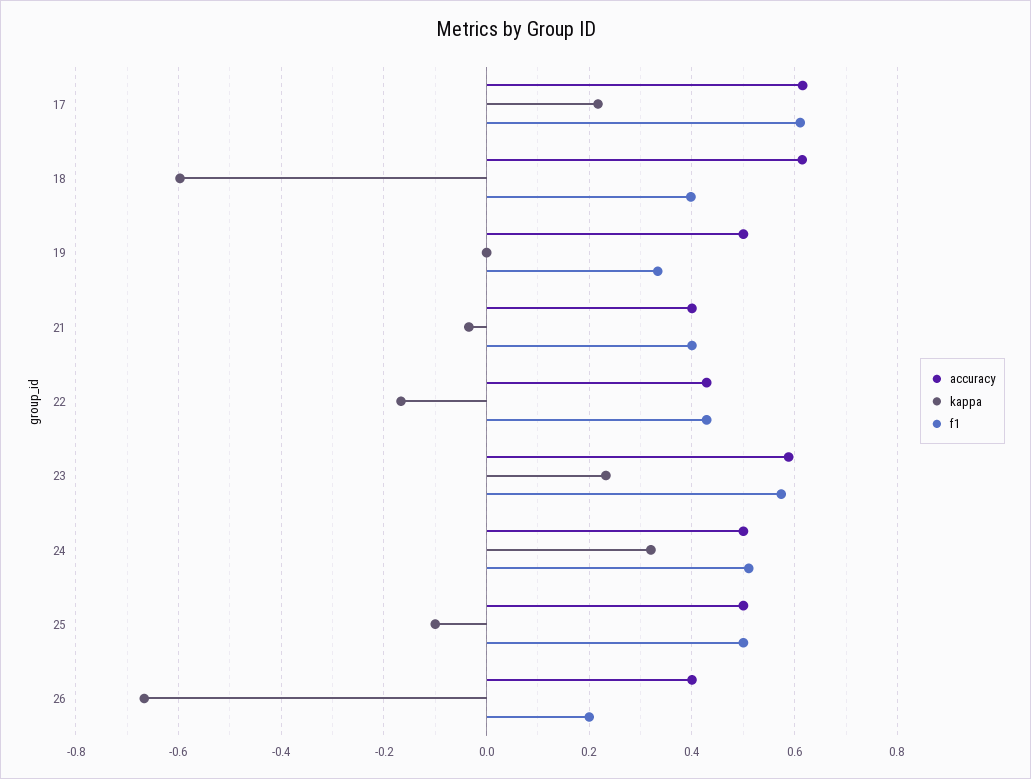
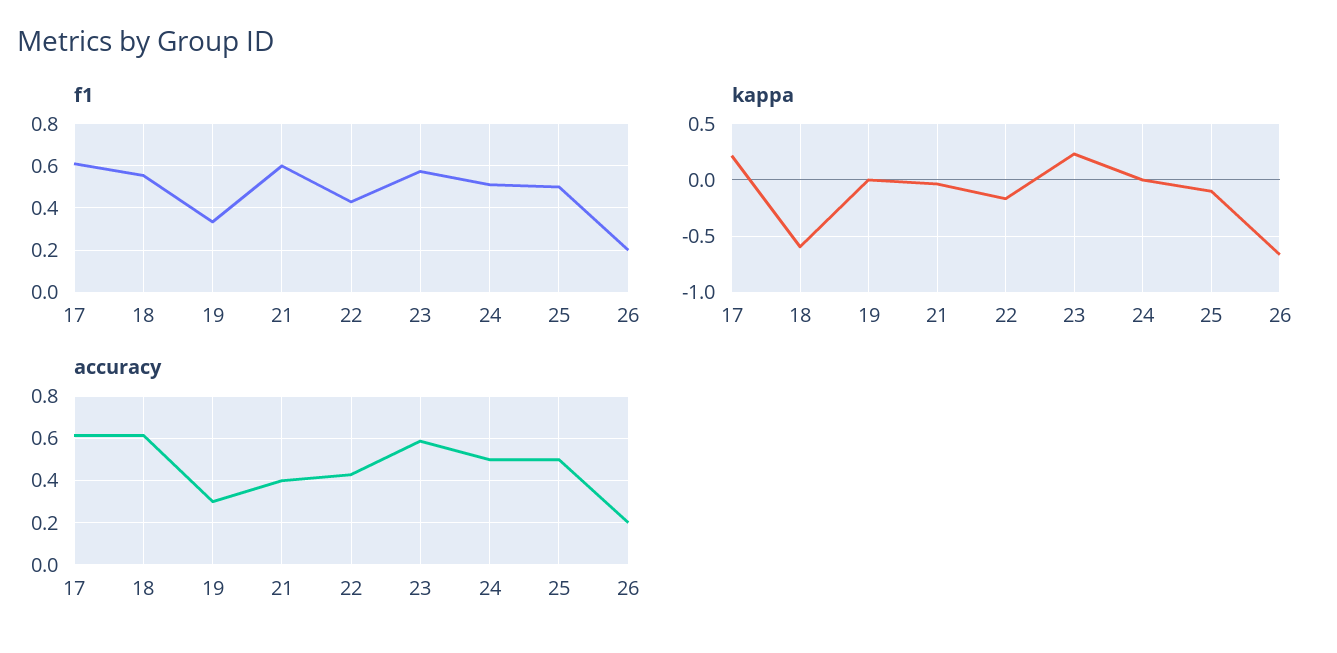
f1, 18: 0.4 -> 0.55
accuracy, 19: 0.5 -> 0.3
f1, 21: 0.4 -> 0.6
kappa, 24: 0.32 -> 0
accuracy, 26: 0.4 -> 0.2

